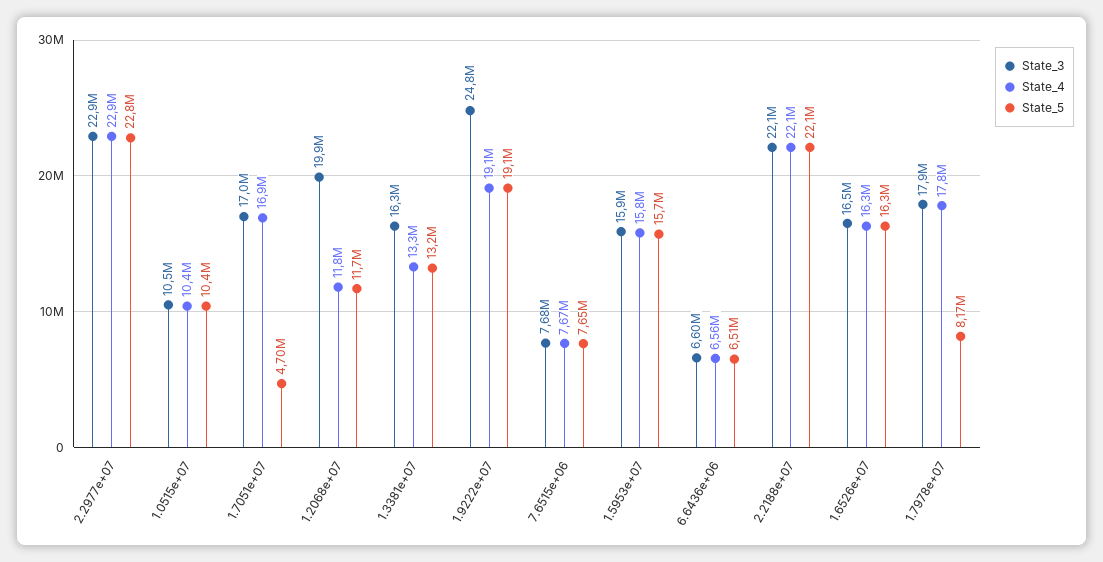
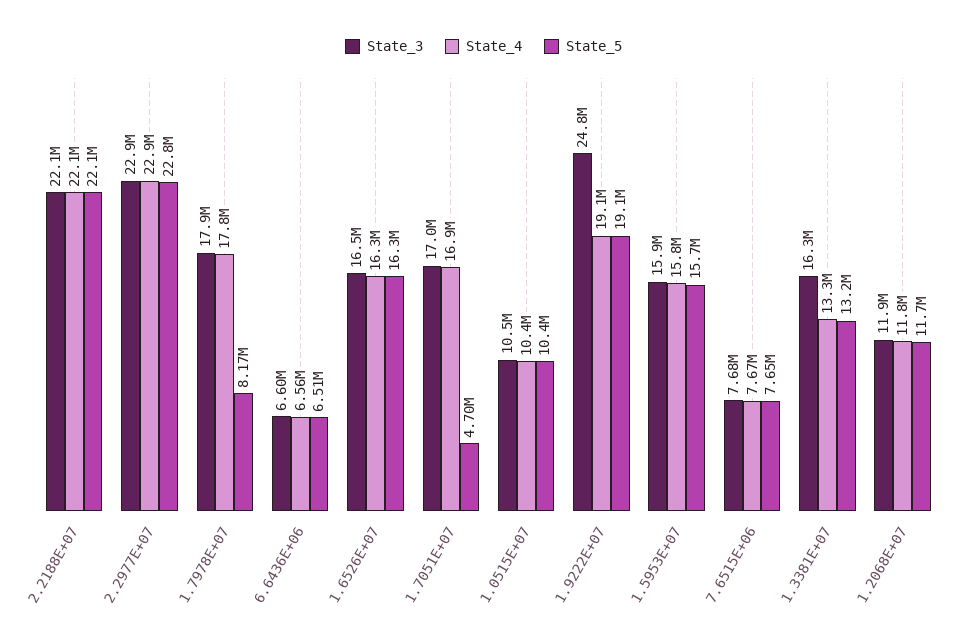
State_3, 1.2068e+07: 19900000 -> 11900000

